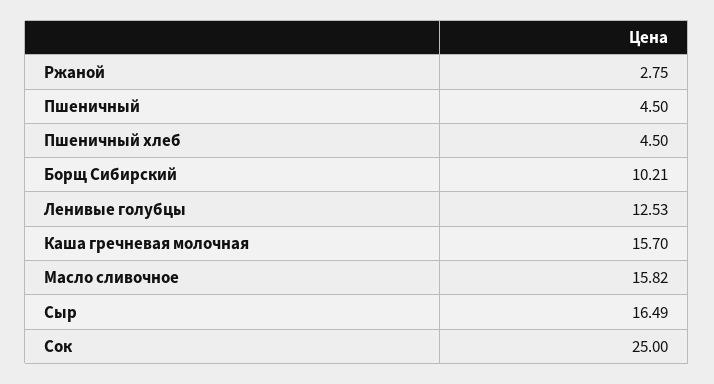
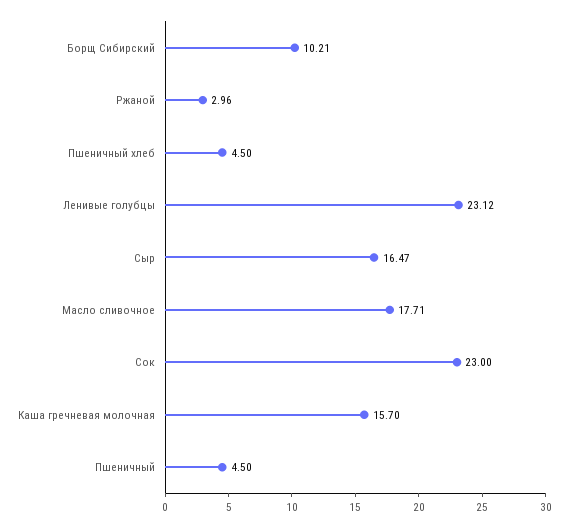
Ржаной: 2.75 -> 2.96
Ленивые голубцы: 12.53 -> 23.12
Масло сливочное: 15.82 -> 17.71
Сыр: 16.49 -> 16.47
Сок: 25 -> 23

